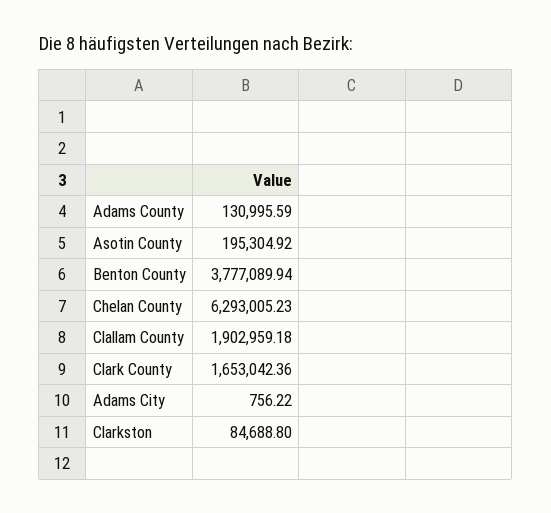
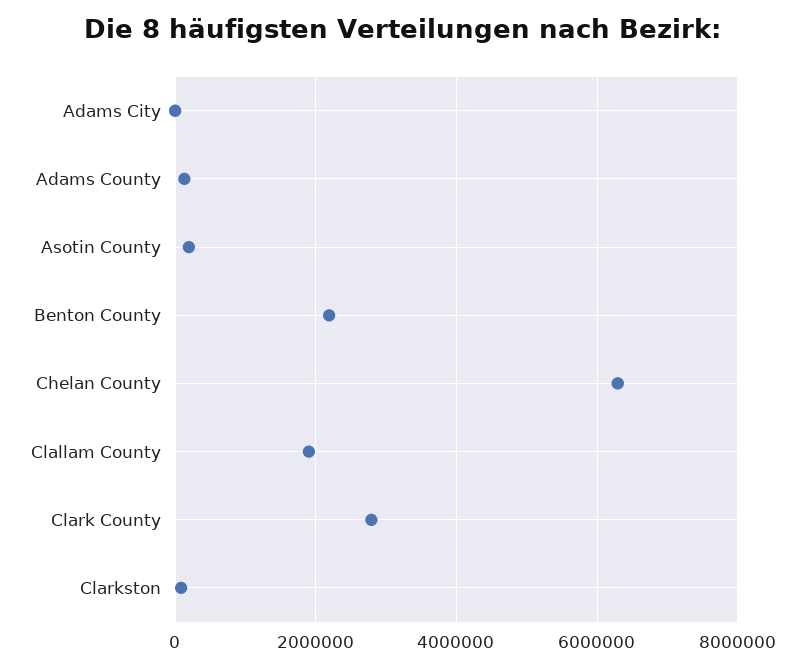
Benton County: 3777089.94 -> 2200000
Clark County: 1653042.36 -> 2800000

